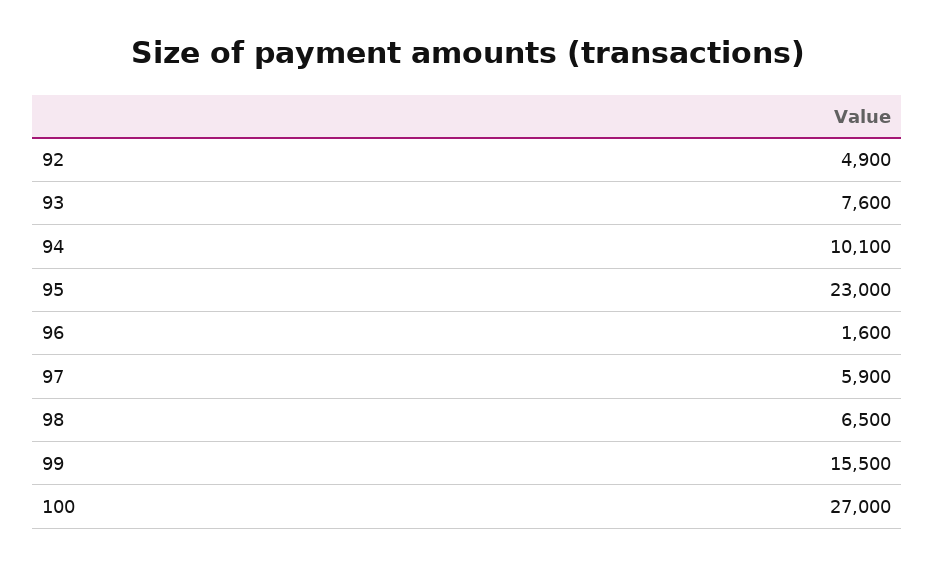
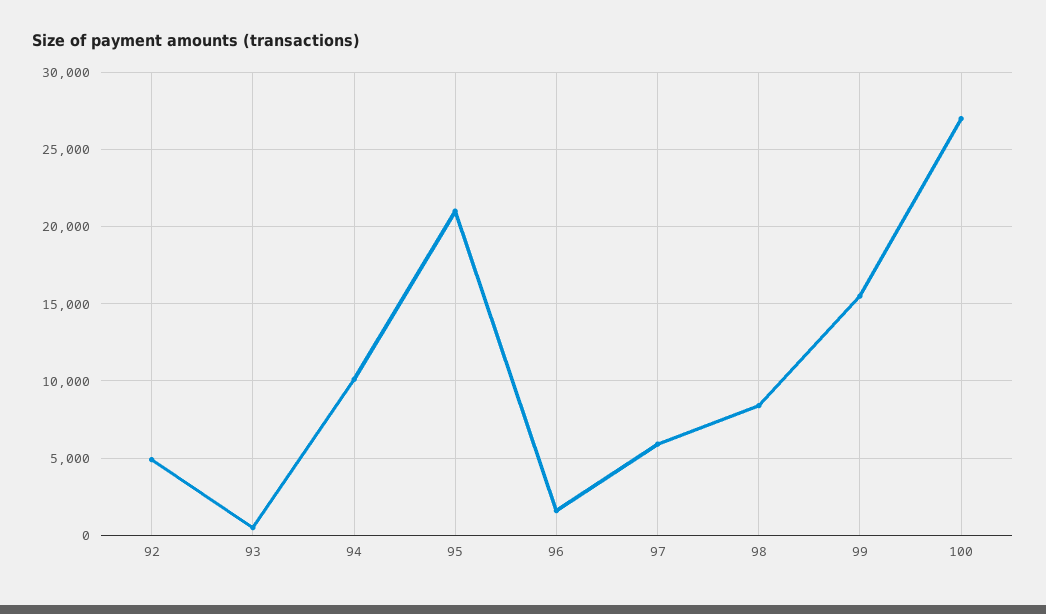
93: 7600 -> 500
95: 23000 -> 21000
98: 6500 -> 8500

